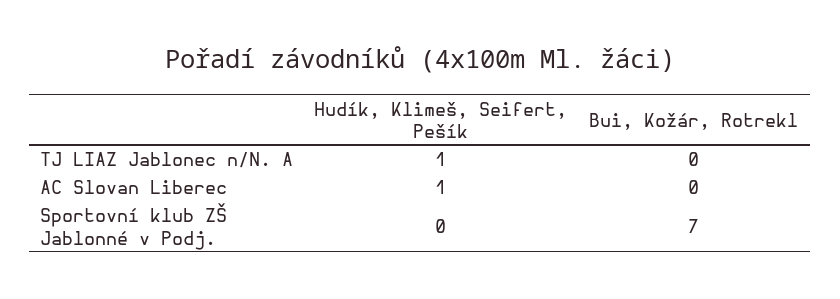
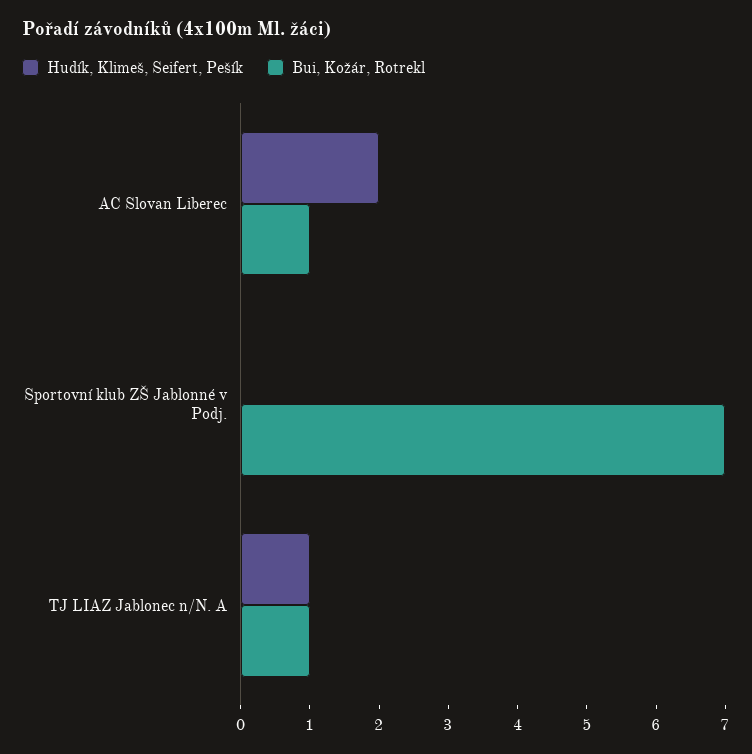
Bui, Kožár, Rotrekl, TJ LIAZ Jablonec n/N. A: 0 -> 1
Hudík, Klimeš, Seifert, Pešík, AC Slovan Liberec: 1 -> 2
Bui, Kožár, Rotrekl, AC Slovan Liberec: 0 -> 1

